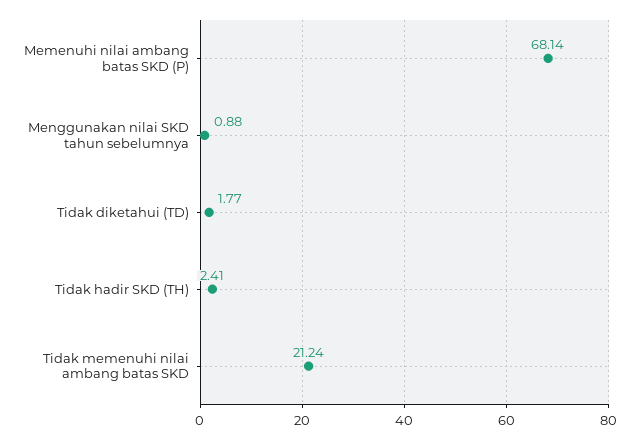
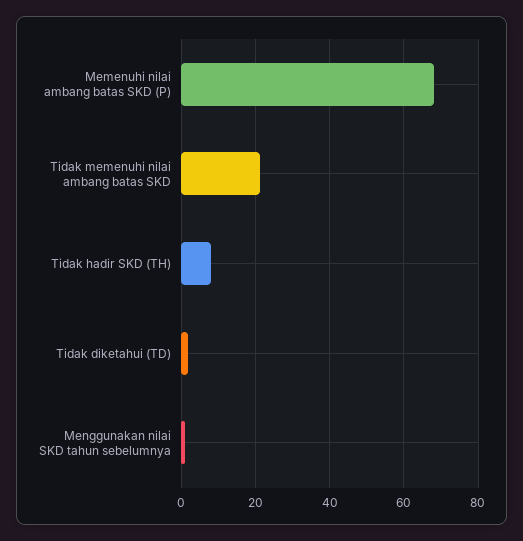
Tidak hadir SKD (TH): 2.41 -> 8

